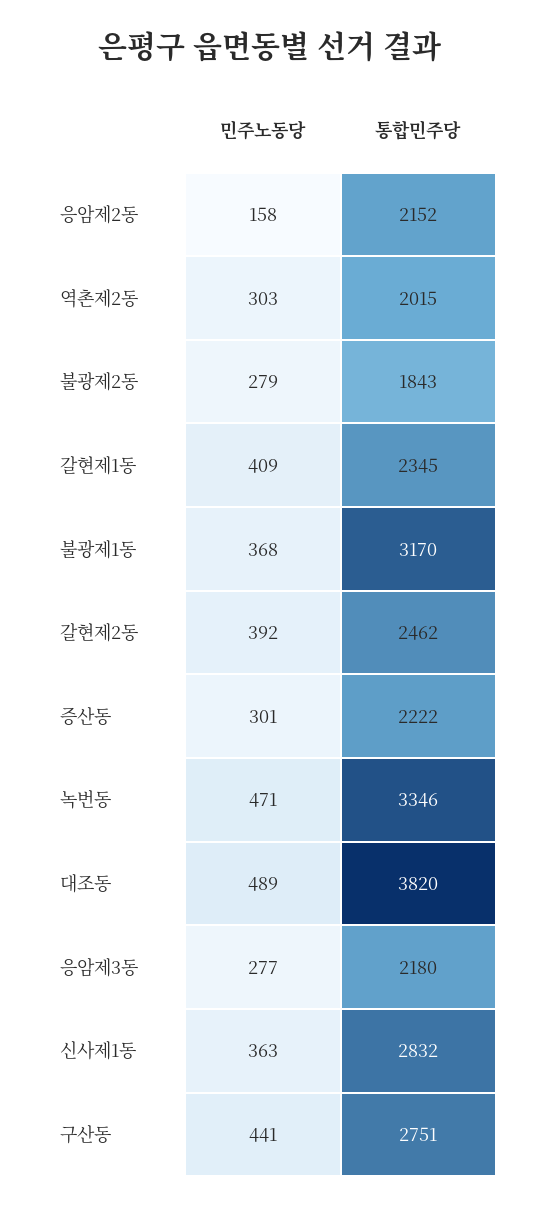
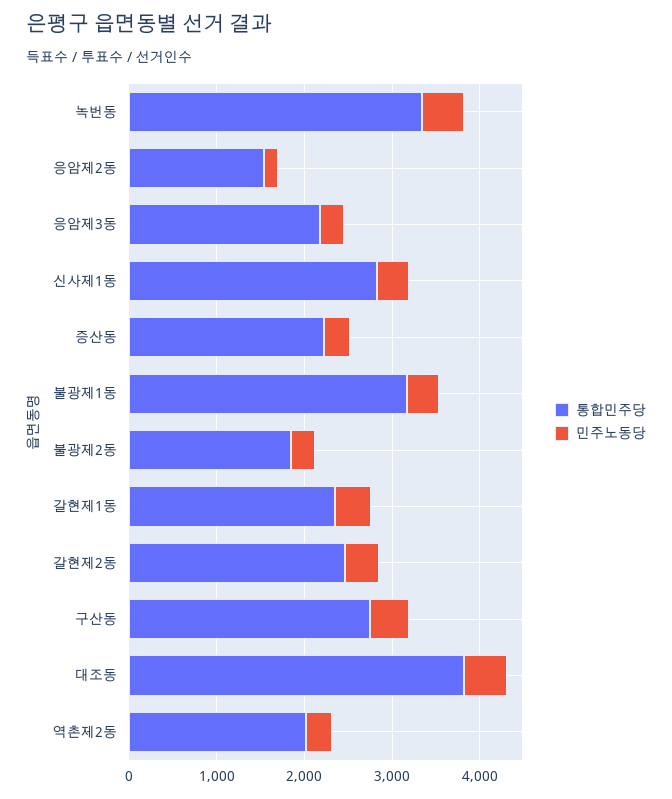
통합민주당, 응암제2동: 2152 -> 1600

